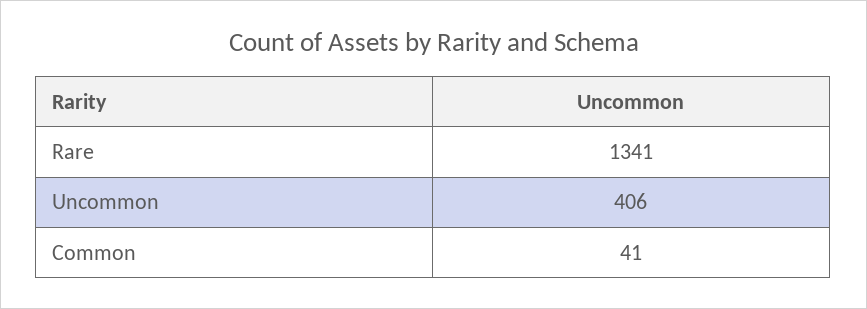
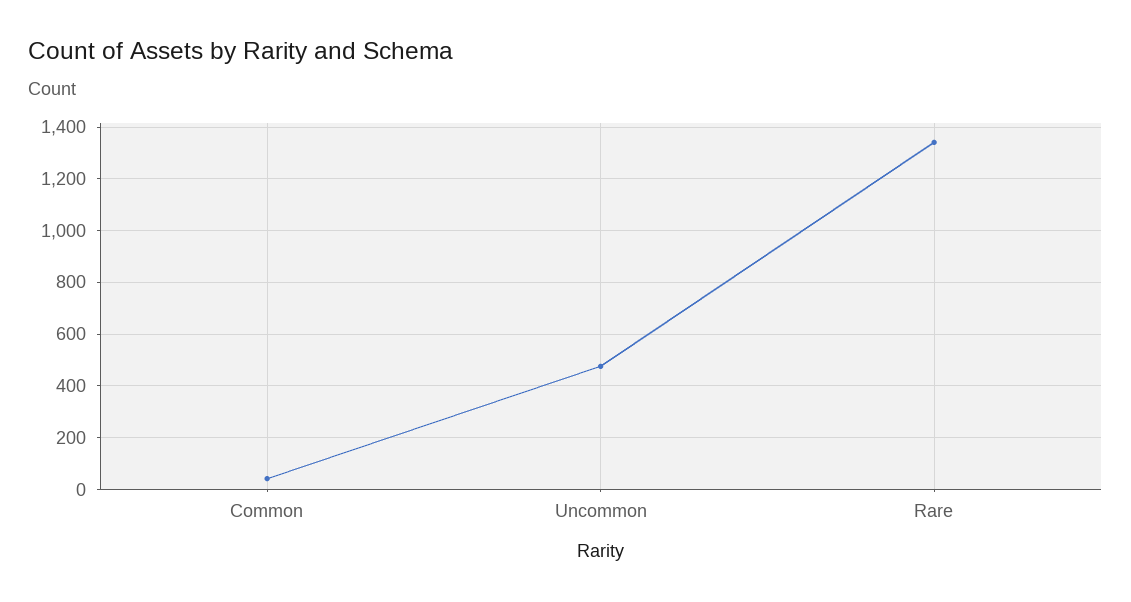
Uncommon: 406 -> 475

